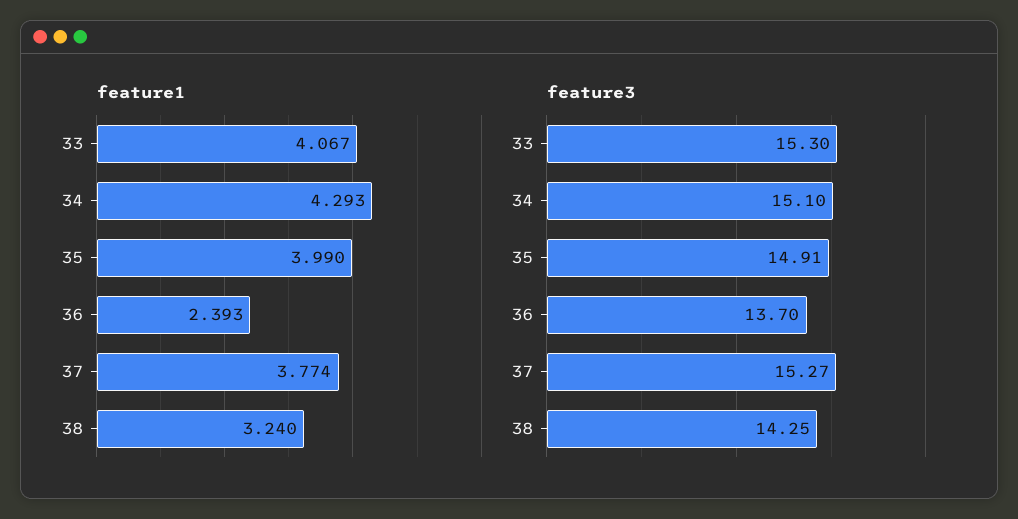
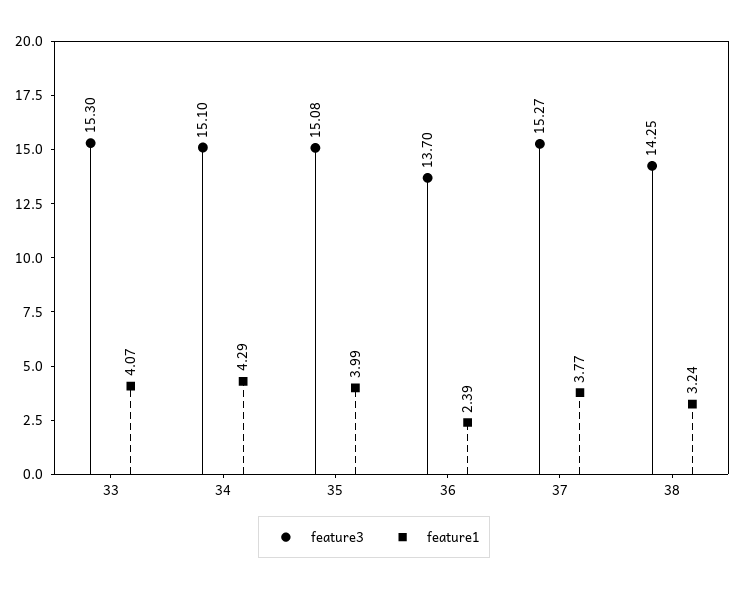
feature3, 35: 14.91 -> 15.08

